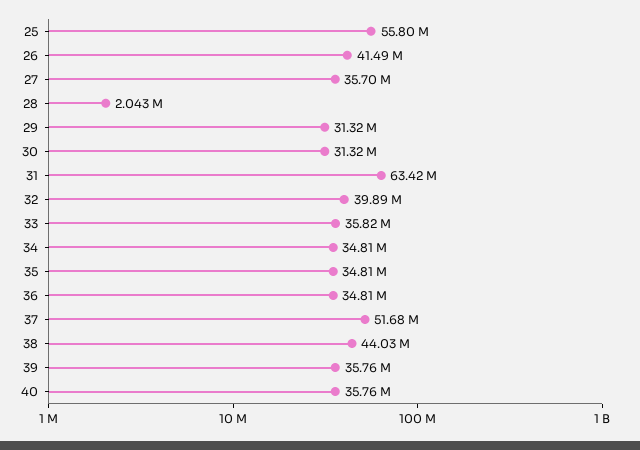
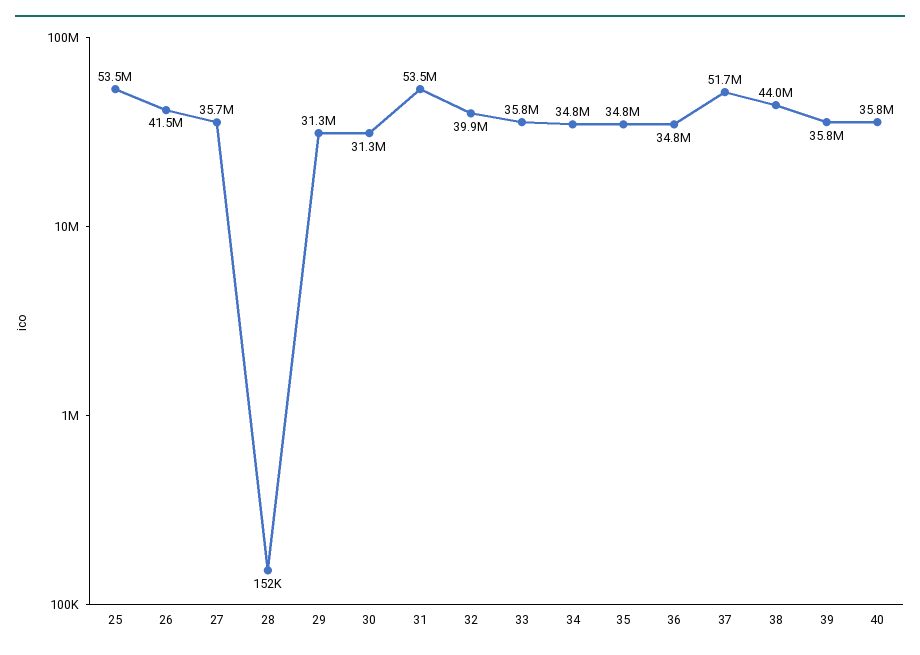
25: 55800000 -> 53500000
28: 2043000 -> 152000
31: 63420000 -> 53500000

